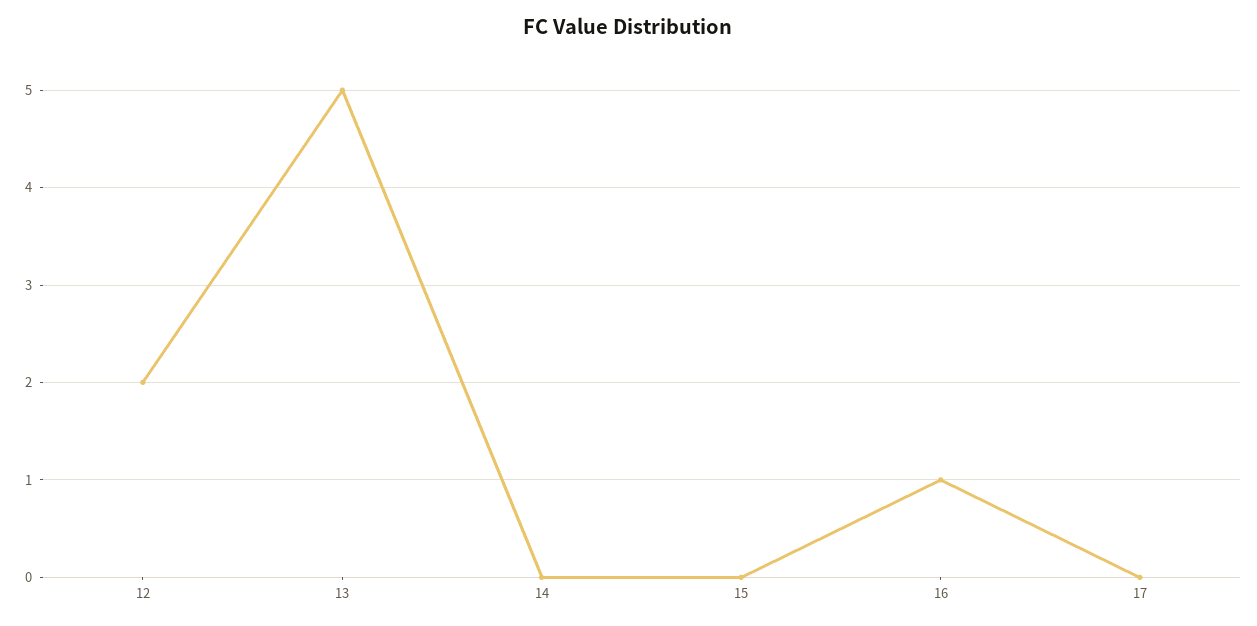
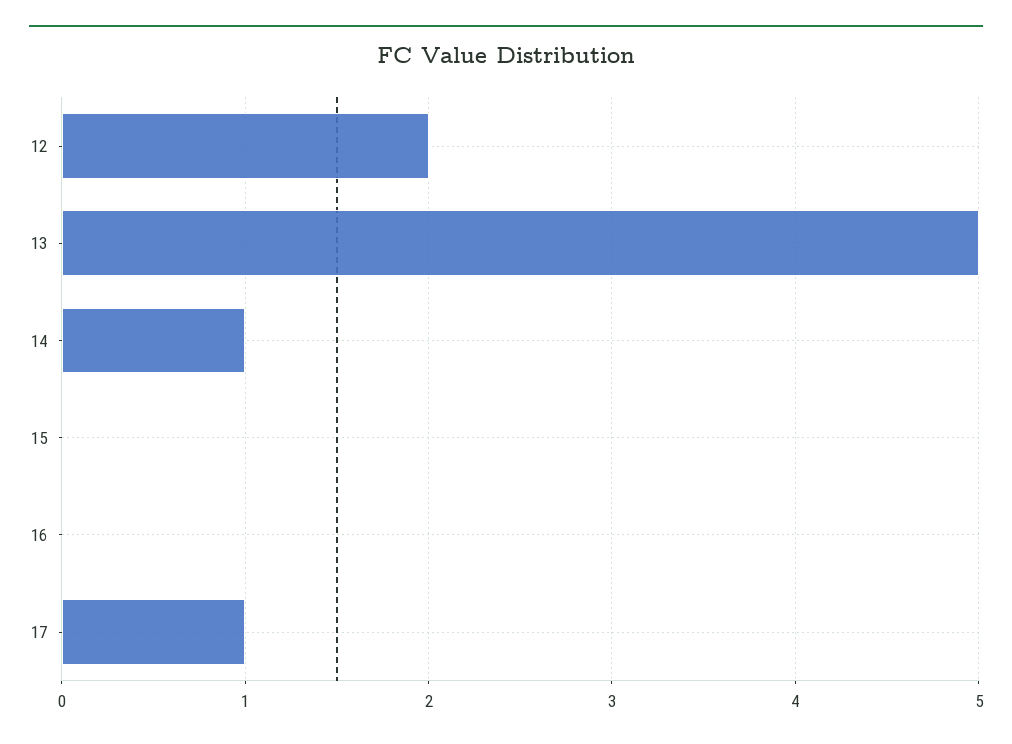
14: 0 -> 1
16: 1 -> 0
17: 0 -> 1

